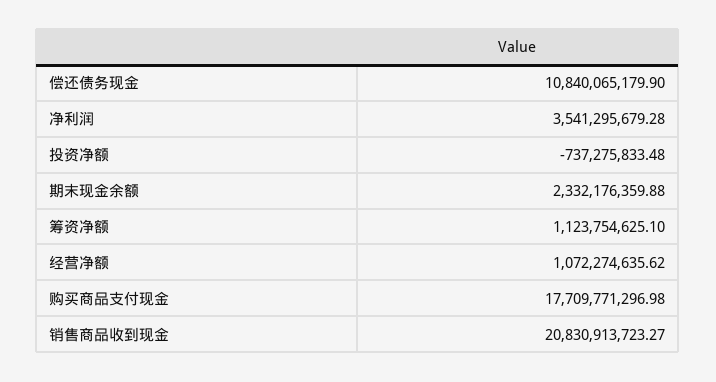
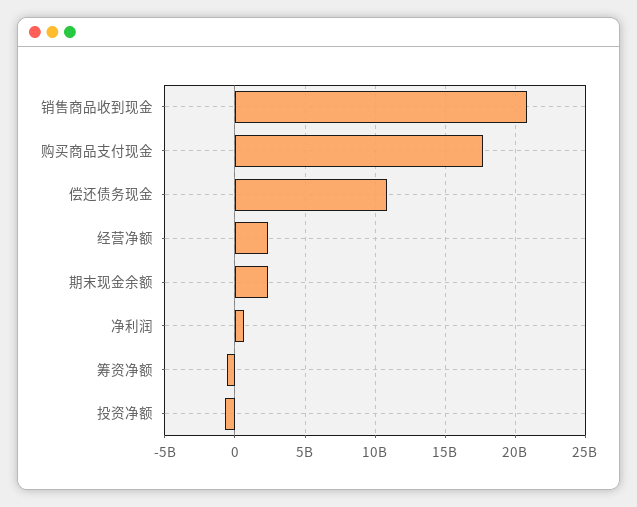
净利润: 3541295679.28 -> 500000000
筹资净额: 1123754625.1 -> -500000000
经营净额: 1072274635.62 -> 2500000000

